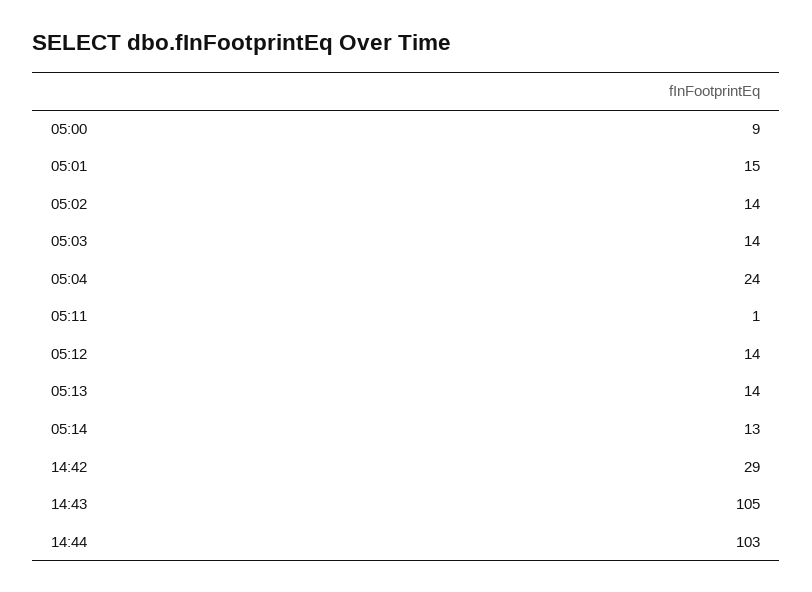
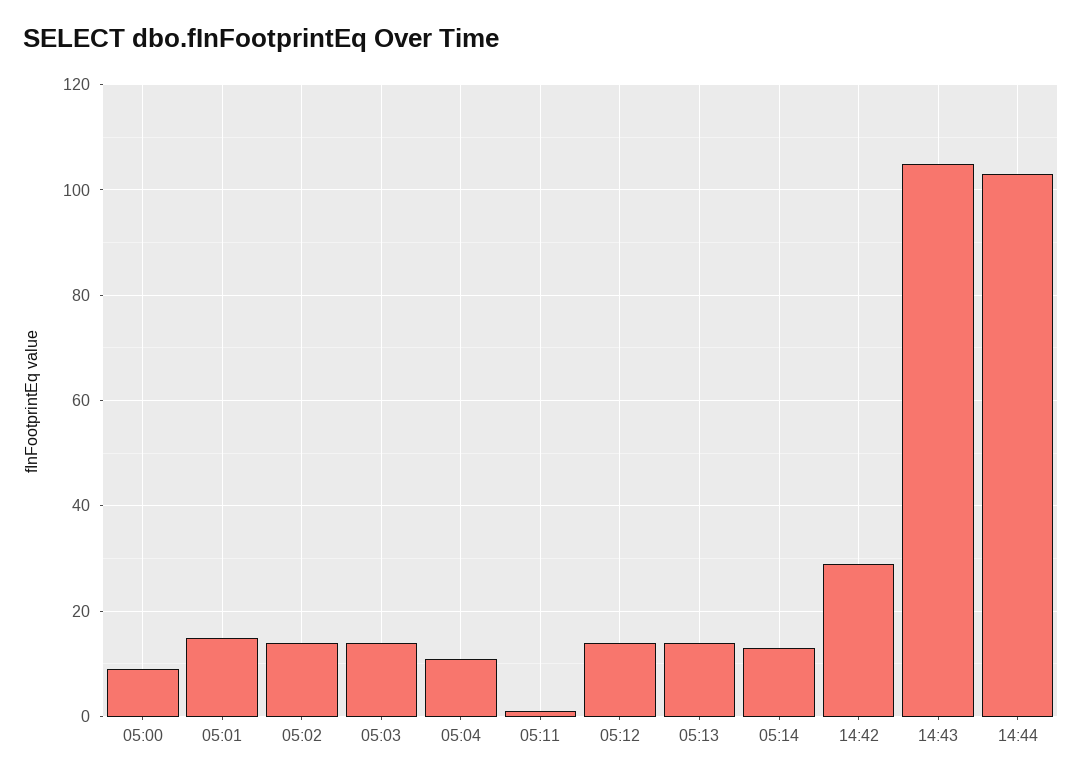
05:04: 24 -> 10

